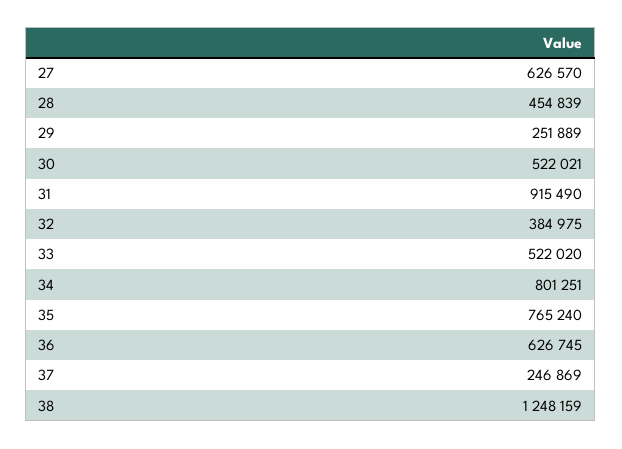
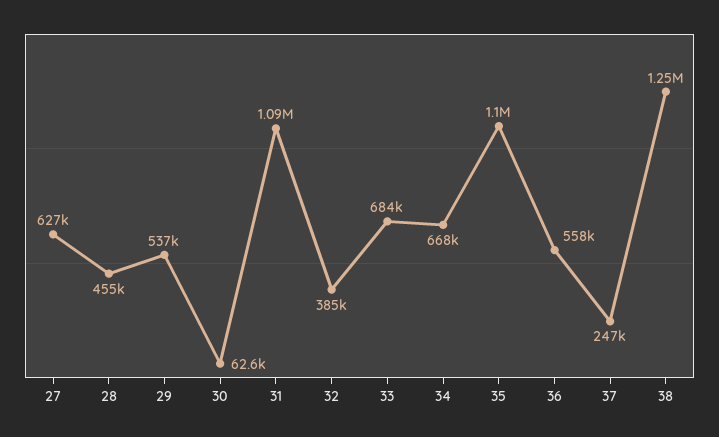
29: 251889 -> 537000
30: 522021 -> 62600
31: 915490 -> 1090000
33: 522020 -> 684000
34: 801251 -> 668000
35: 765240 -> 1100000
36: 626745 -> 558000

